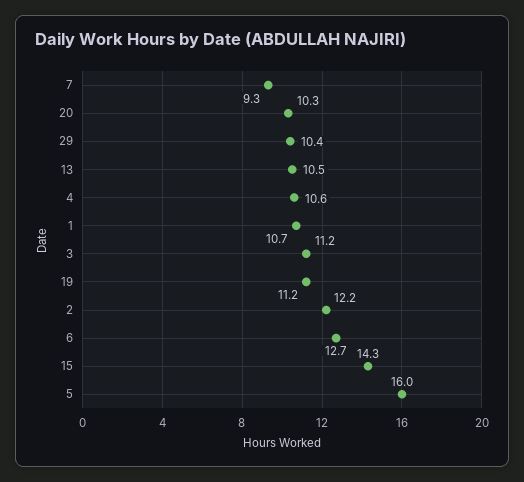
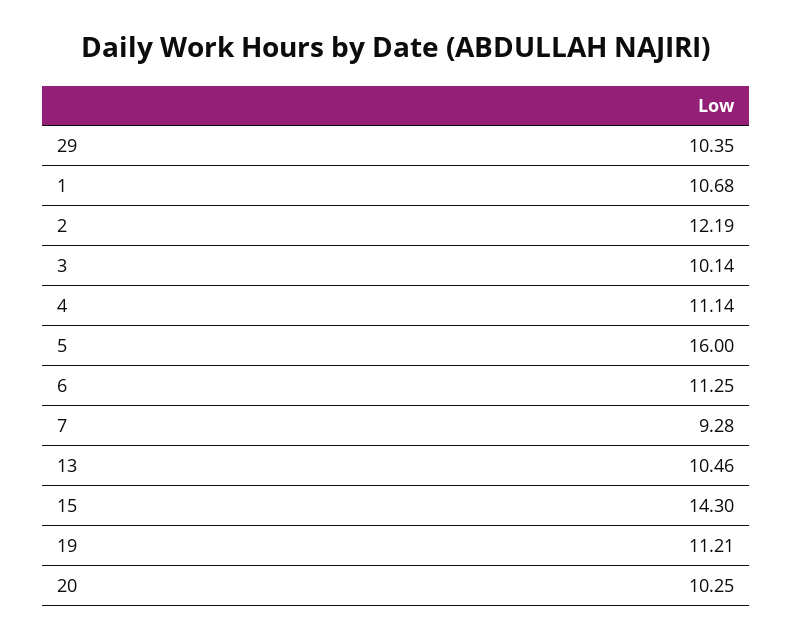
4: 10.6 -> 11.14
3: 11.2 -> 10.14
6: 12.7 -> 11.25

